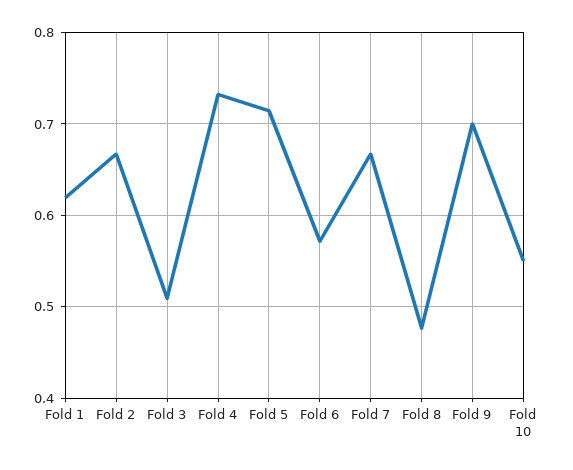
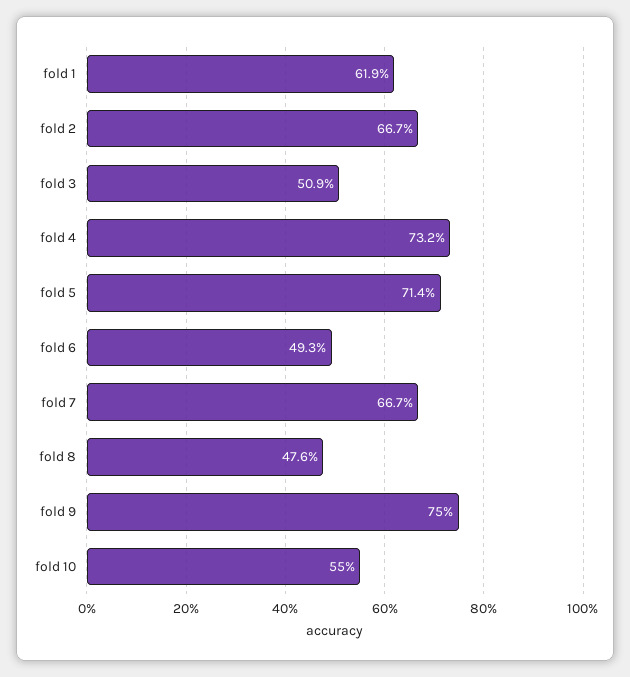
Fold 6: 0.57 -> 0.493
Fold 9: 0.7 -> 0.75

